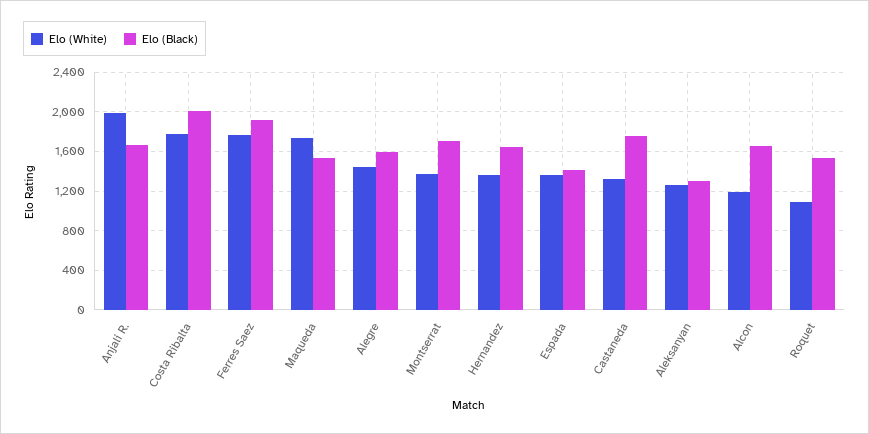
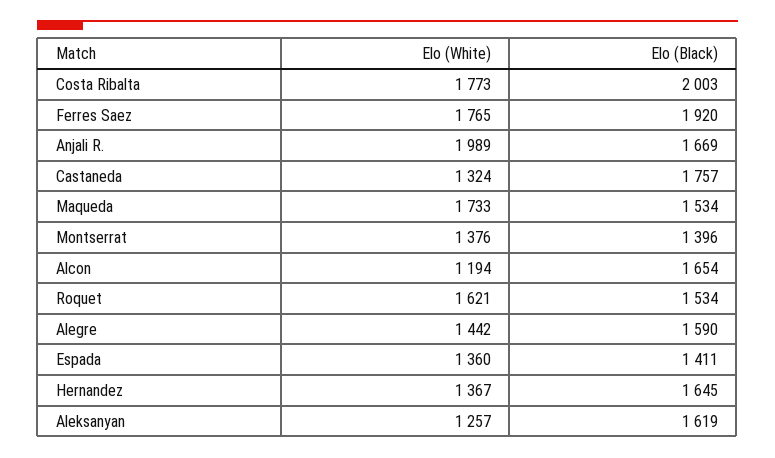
Elo (Black), Montserrat: 1700 -> 1396
Elo (Black), Aleksanyan: 1300 -> 1619
Elo (White), Roquet: 1100 -> 1621

